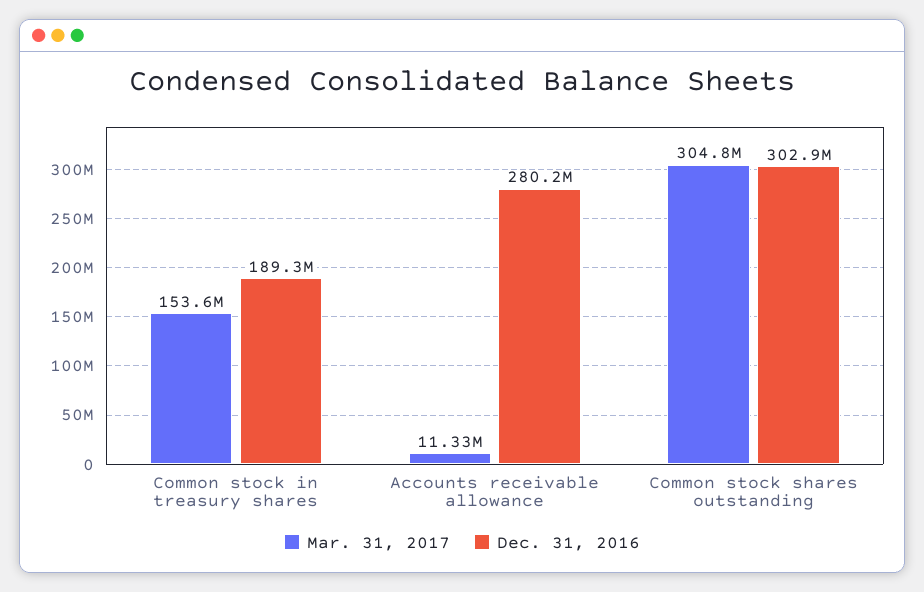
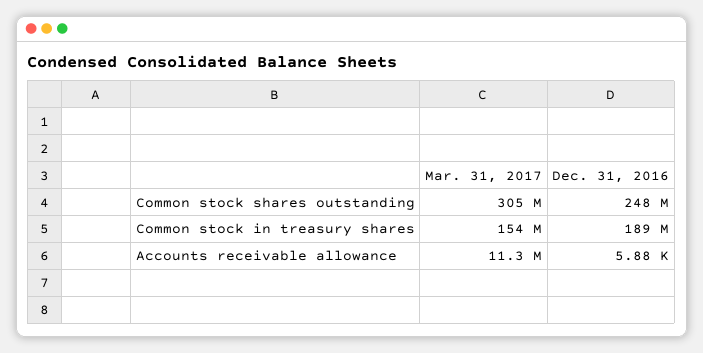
Dec. 31, 2016, Accounts receivable allowance: 280200000 -> 5880
Dec. 31, 2016, Common stock shares outstanding: 302900000 -> 248000000

